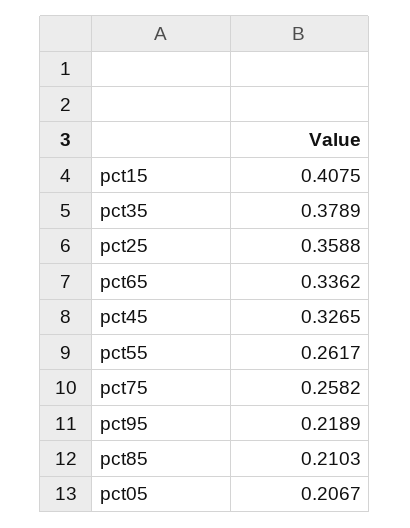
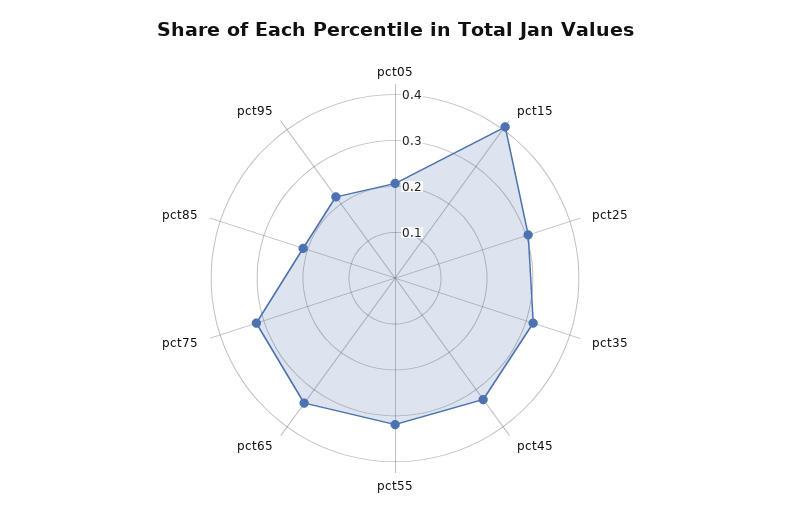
pct35: 0.3789 -> 0.32
pct25: 0.3588 -> 0.3
pct55: 0.2617 -> 0.32
pct75: 0.2582 -> 0.32

